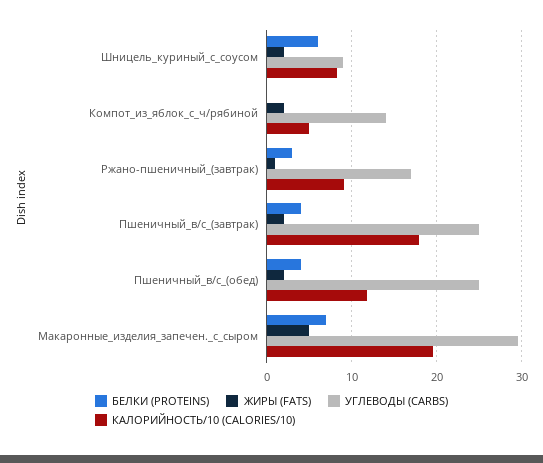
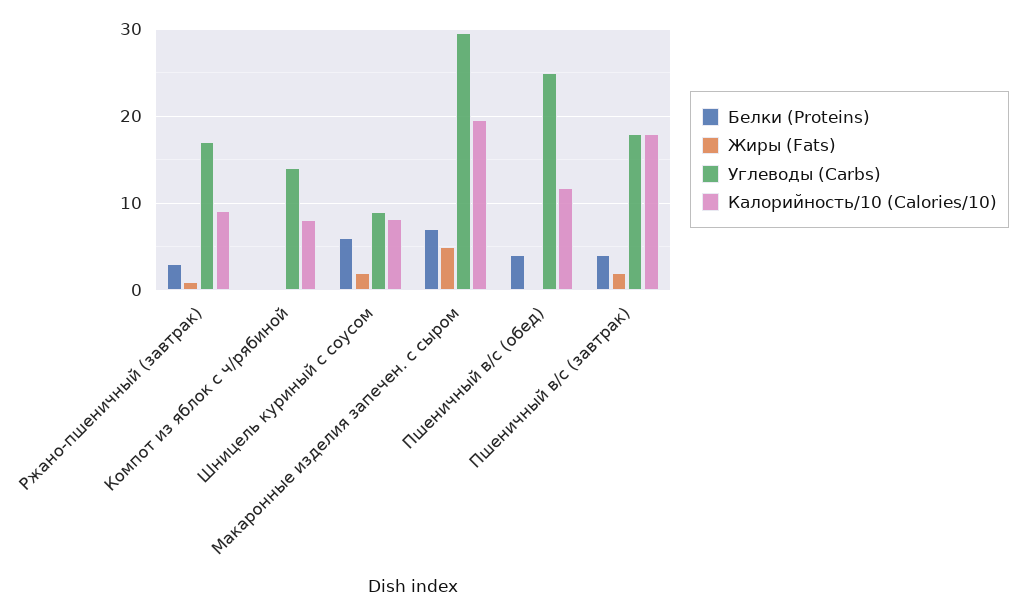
ЖИРЫ (FATS), Компот_из_яблок_с_ч/рябиной: 2 -> 0
КАЛОРИЙНОСТЬ/10 (CALORIES/10), Компот_из_яблок_с_ч/рябиной: 5 -> 8
УГЛЕВОДЫ (CARBS), Пшеничный_в/с_(завтрак): 25 -> 18
ЖИРЫ (FATS), Пшеничный_в/с_(обед): 2 -> 0

